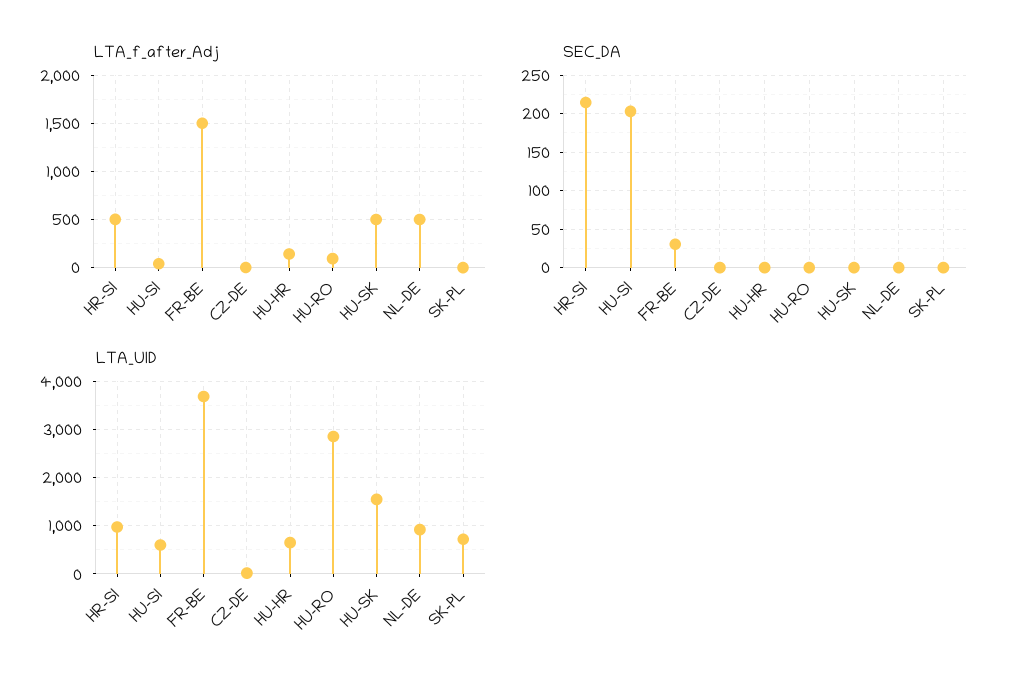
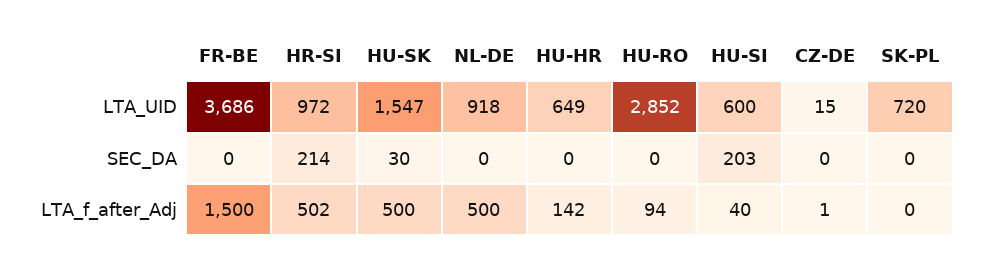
SEC_DA, FR-BE: 30 -> 0
SEC_DA, HU-SK: 0 -> 30

